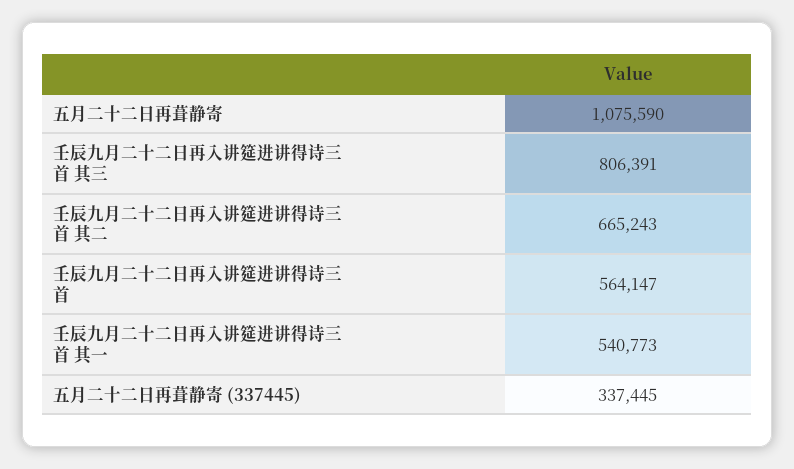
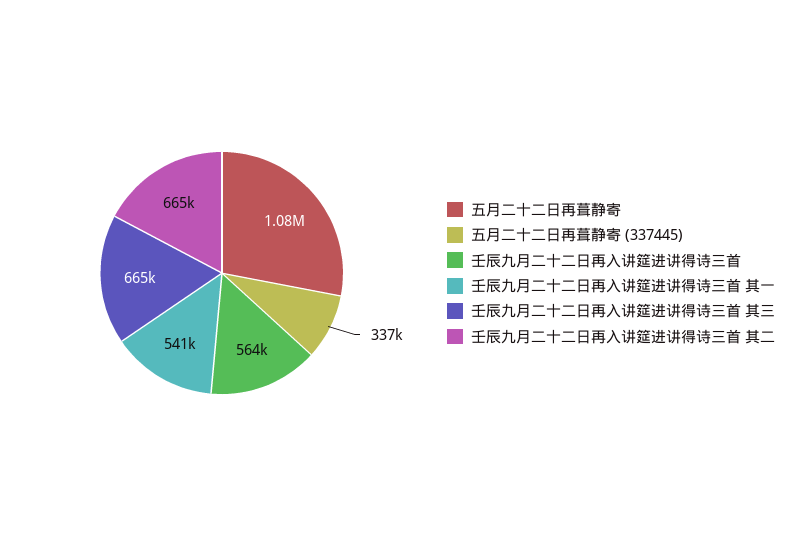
壬辰九月二十二日再入讲筵进讲得诗三首 其三: 806391 -> 665000

